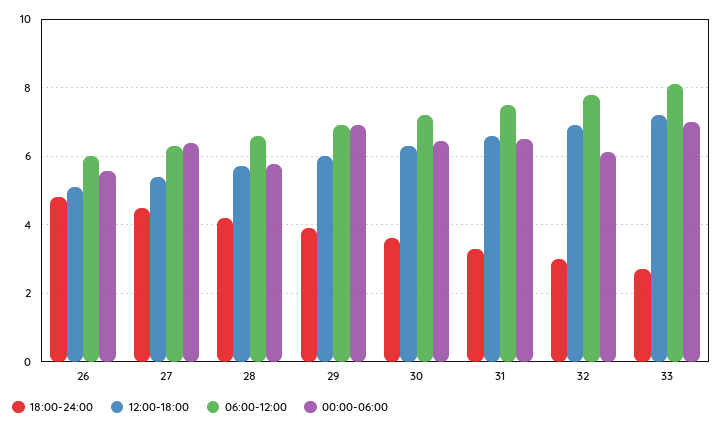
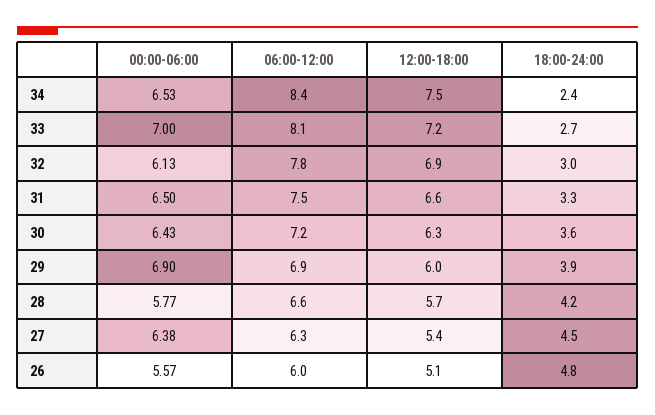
00:00-06:00, 34: none -> 6.53
06:00-12:00, 34: none -> 8.4
12:00-18:00, 34: none -> 7.5
18:00-24:00, 34: none -> 2.4

